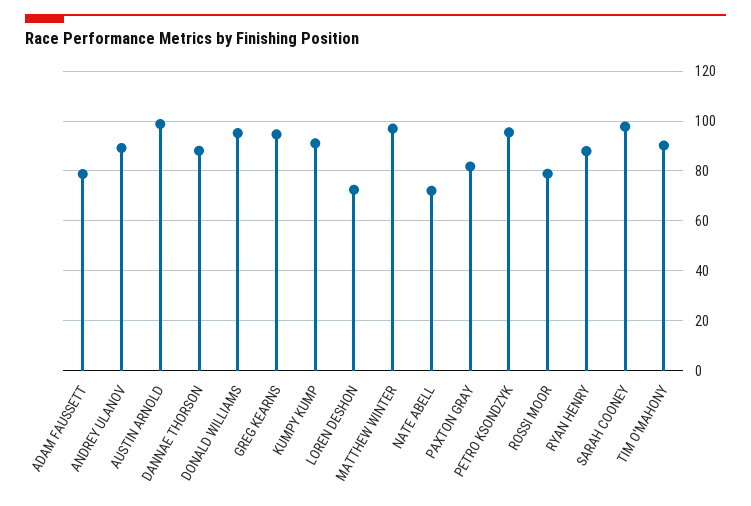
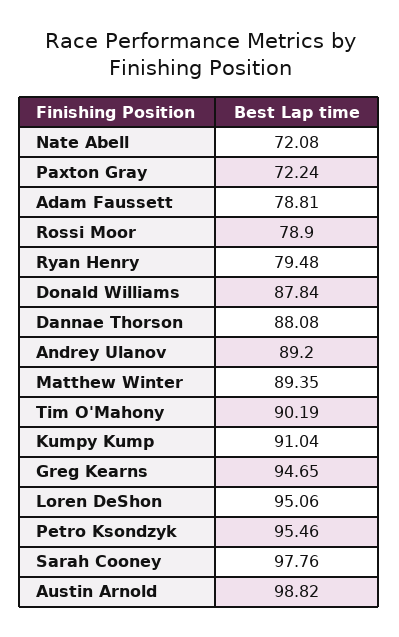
DONALD WILLIAMS: 95 -> 87.84
LOREN DESHON: 72.5 -> 95.06
MATTHEW WINTER: 97.5 -> 89.35
PAXTON GRAY: 82.5 -> 72.24
RYAN HENRY: 87.5 -> 79.48

